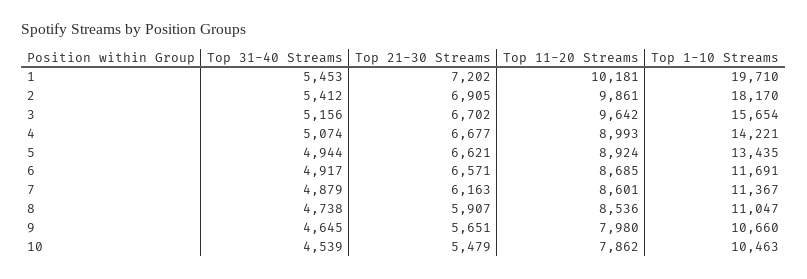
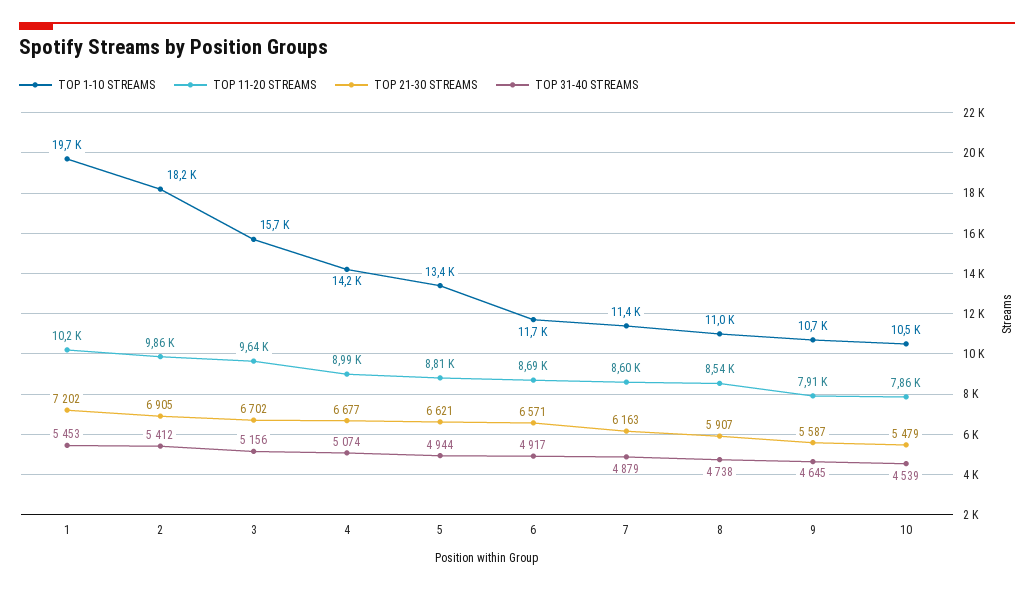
Top 11-20 Streams, 5: 8924 -> 8810
Top 21-30 Streams, 9: 5651 -> 5587
Top 11-20 Streams, 9: 7980 -> 7910

